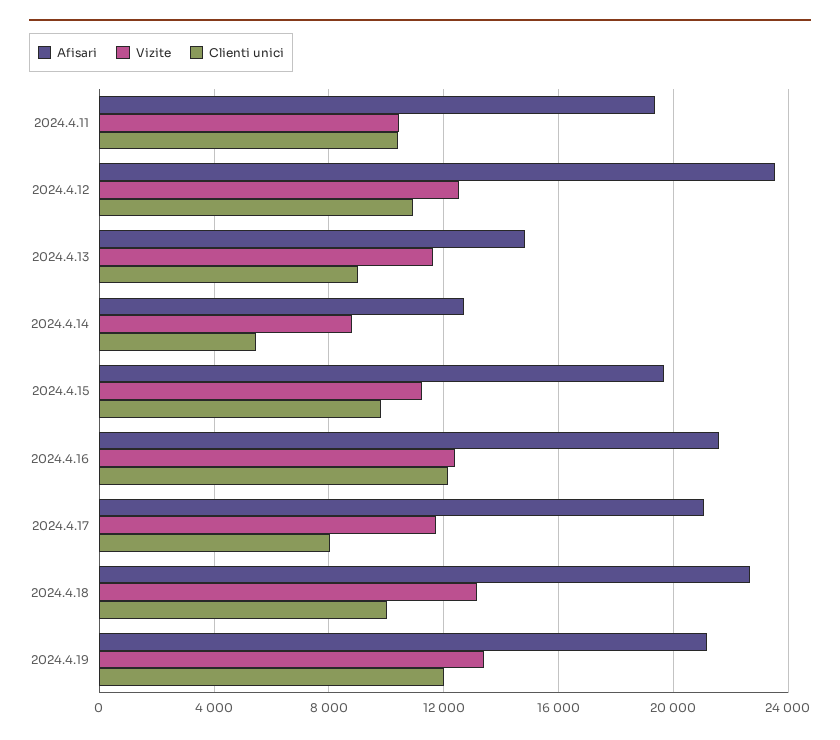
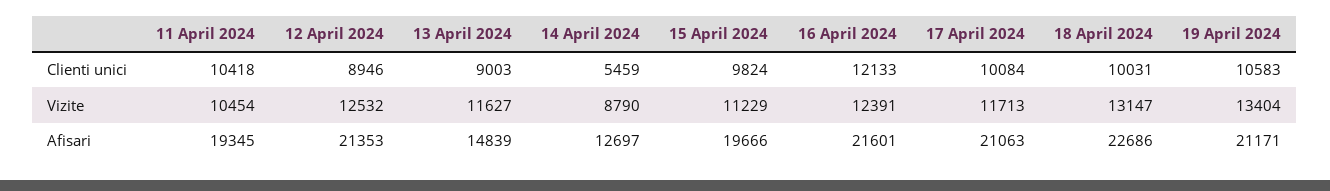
Afisari, 2024.4.12: 23500 -> 21353
Clienti unici, 2024.4.12: 11000 -> 8946
Clienti unici, 2024.4.17: 8000 -> 10084
Clienti unici, 2024.4.19: 12000 -> 10583

